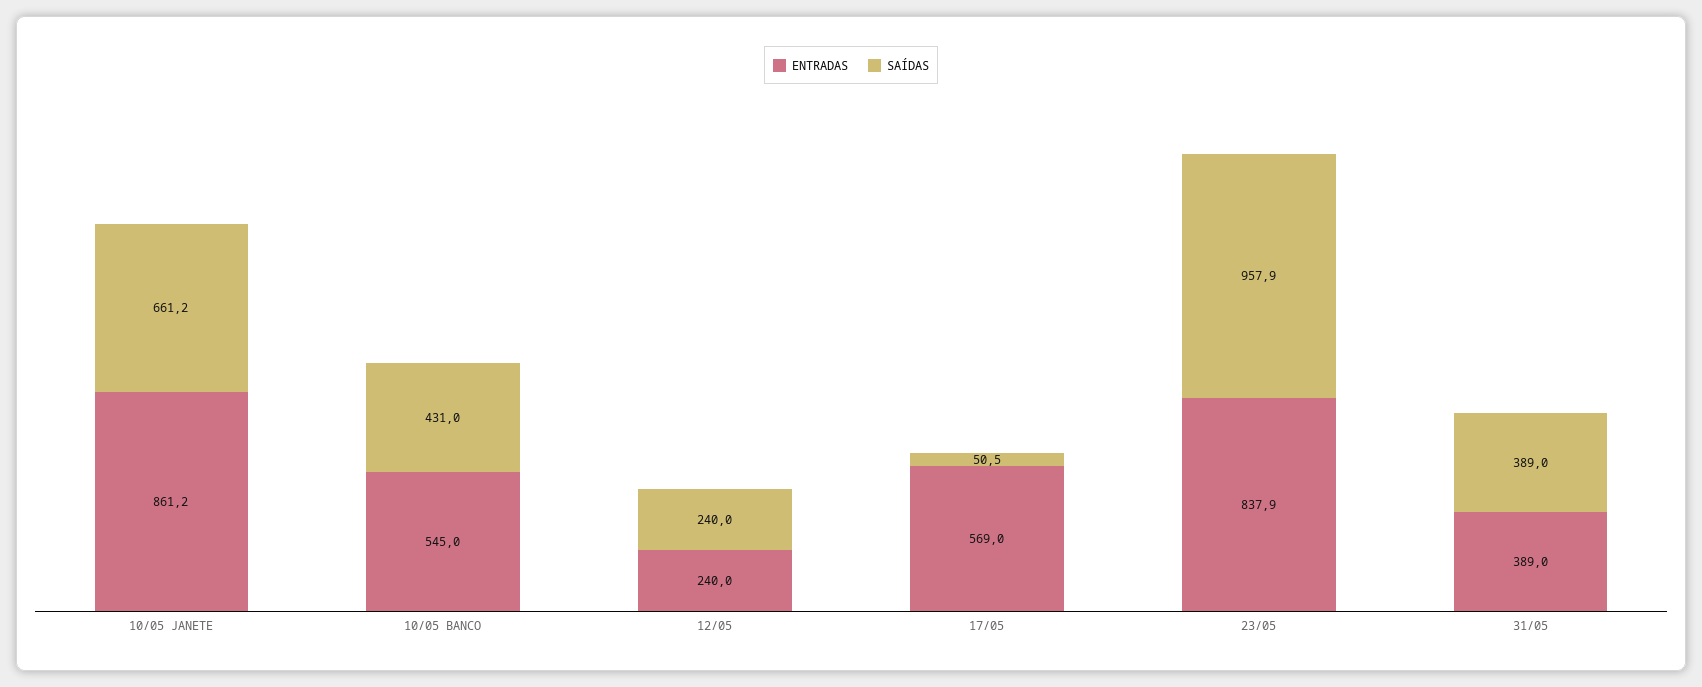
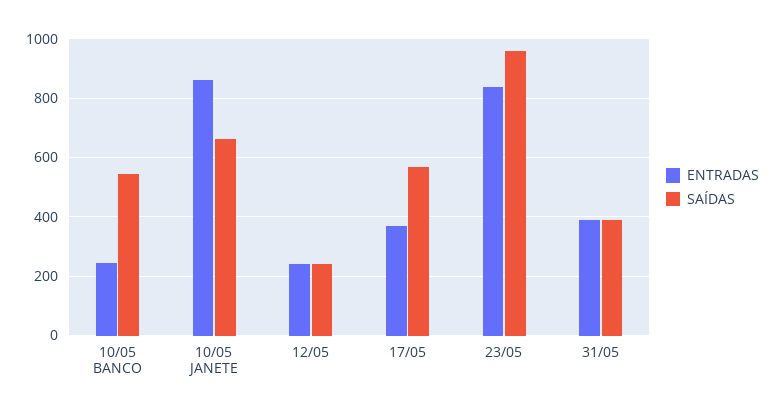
ENTRADAS, 10/05 BANCO: 545 -> 250
SAÍDAS, 10/05 BANCO: 431 -> 550
ENTRADAS, 17/05: 569 -> 375
SAÍDAS, 17/05: 50.5 -> 575

